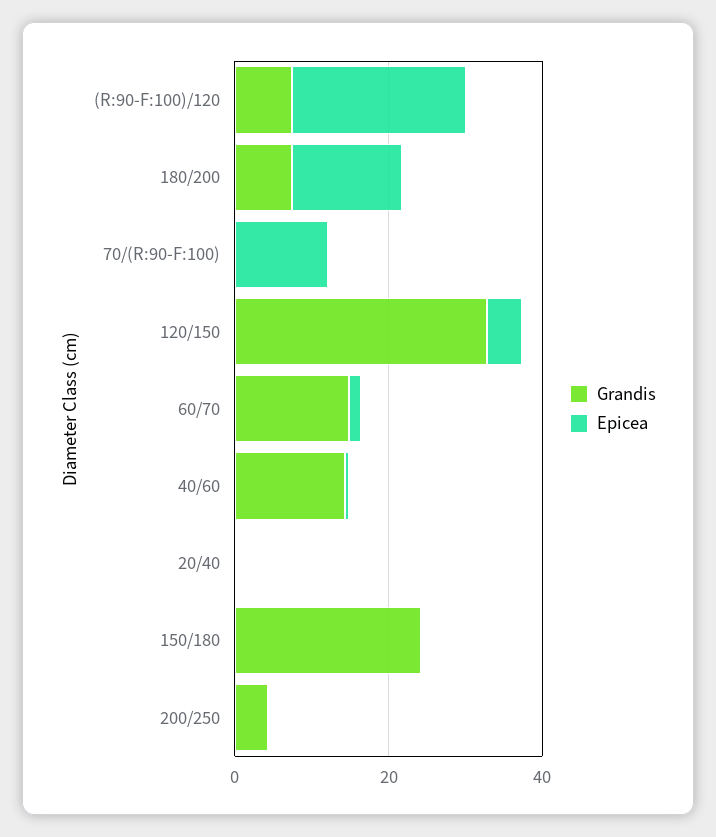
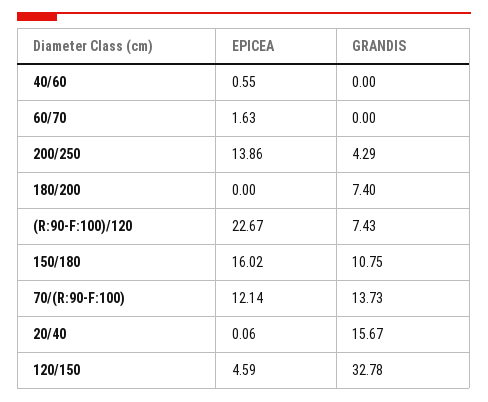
Epicea, 180/200: 15 -> 0
Grandis, 70/(R:90-F:100): 0 -> 13.73
Grandis, 60/70: 15 -> 0
Grandis, 40/60: 15 -> 0
Grandis, 20/40: 0 -> 15.67
Grandis, 150/180: 25 -> 10.75
Epicea, 150/180: 0 -> 16.02
Epicea, 200/250: 0 -> 13.86

